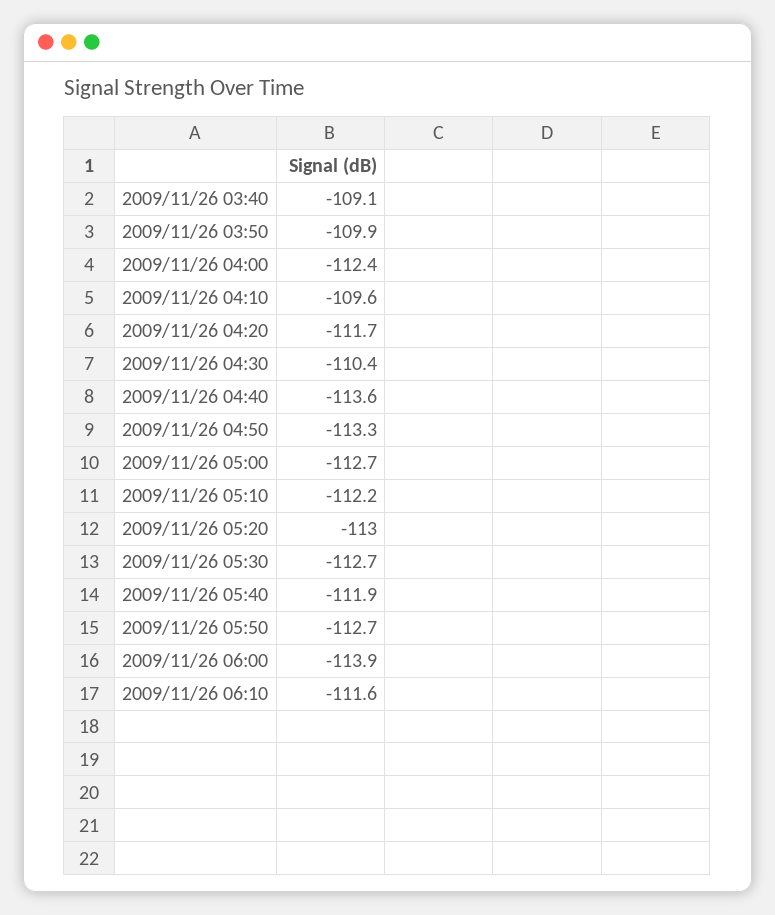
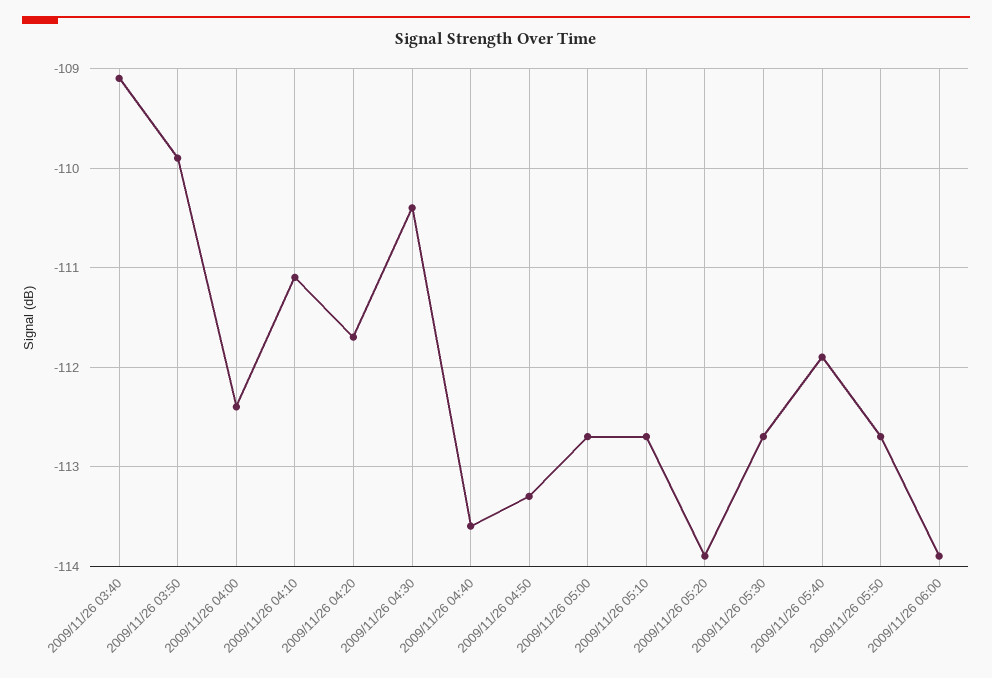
2009/11/26 04:10: -109.6 -> -111.1
2009/11/26 05:10: -112.2 -> -112.7
2009/11/26 05:20: -113 -> -113.9
2009/11/26 06:10: -111.6 -> none

